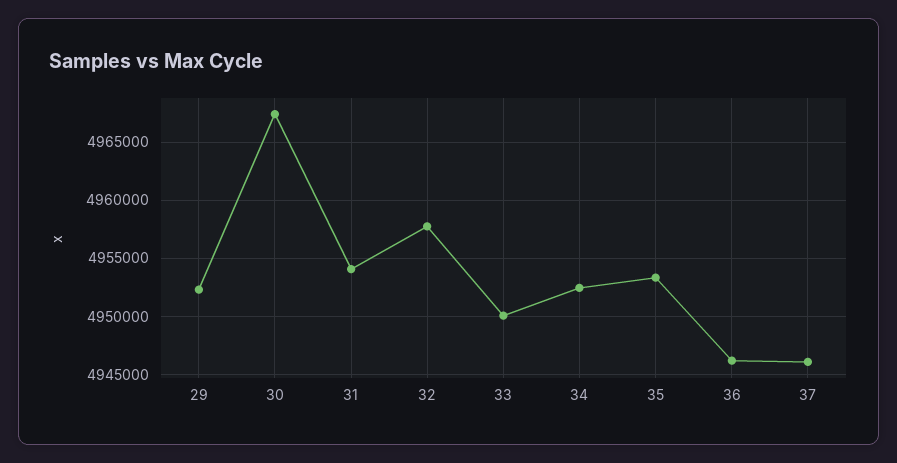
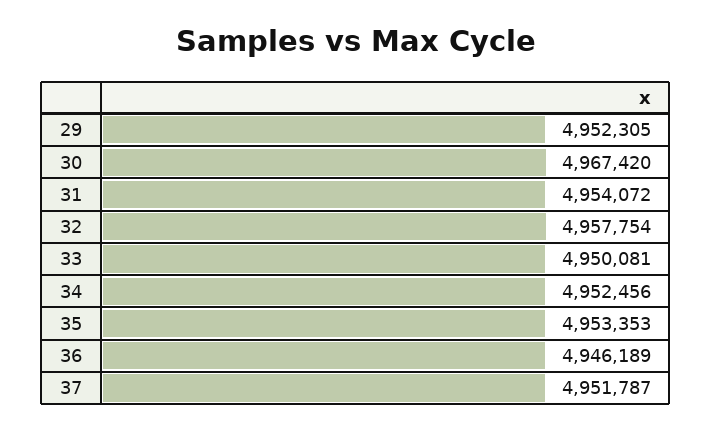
37: 4946000 -> 4951787

